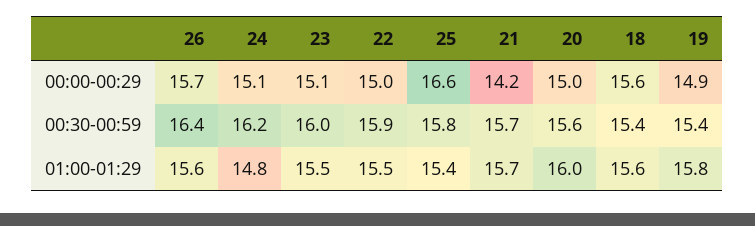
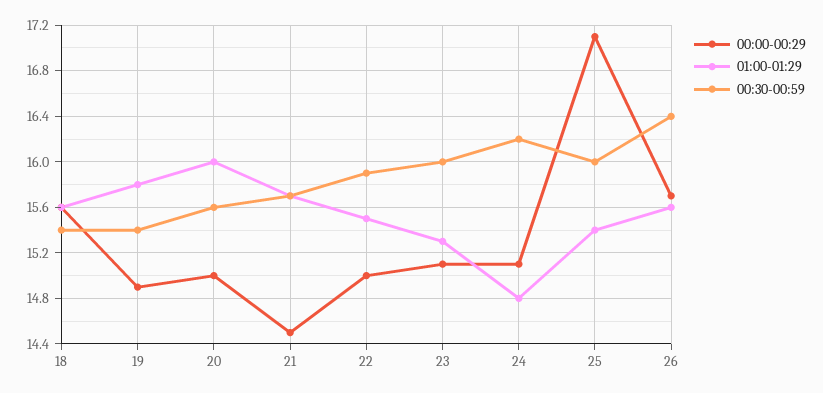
00:00-00:29, 25: 16.6 -> 17.1
00:00-00:29, 21: 14.2 -> 14.5
00:30-00:59, 25: 15.8 -> 16
01:00-01:29, 23: 15.5 -> 15.3

